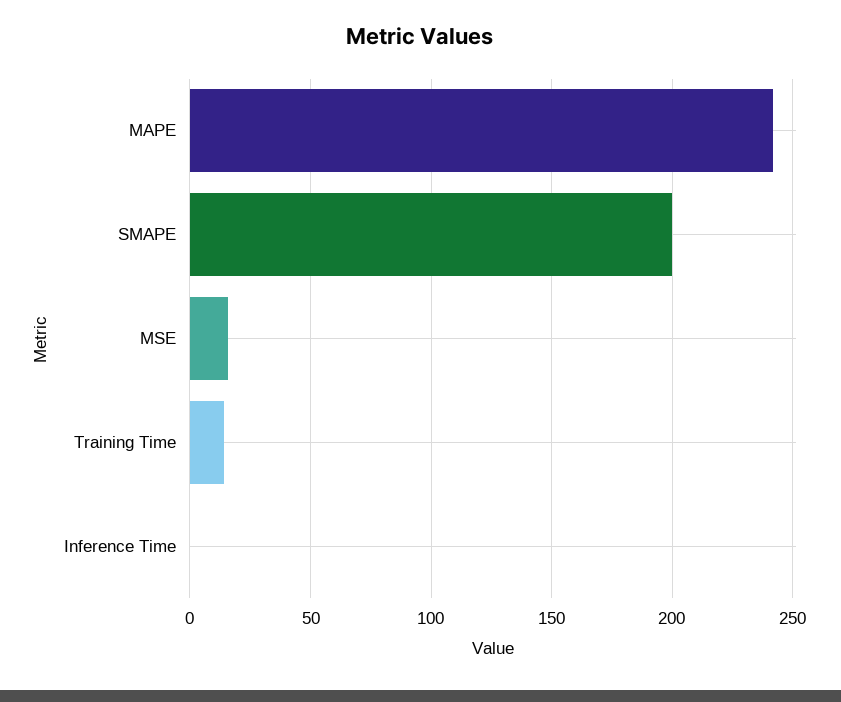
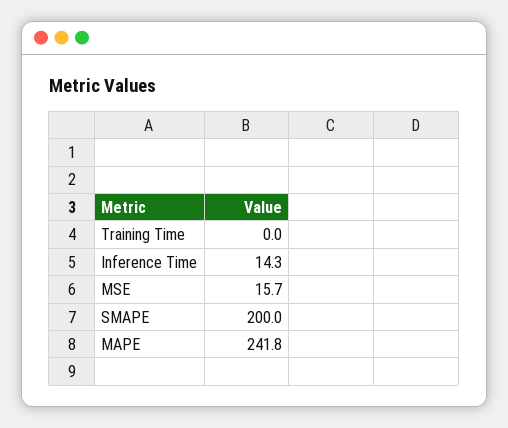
Training Time: 15 -> 0
Inference Time: 0 -> 14.3

